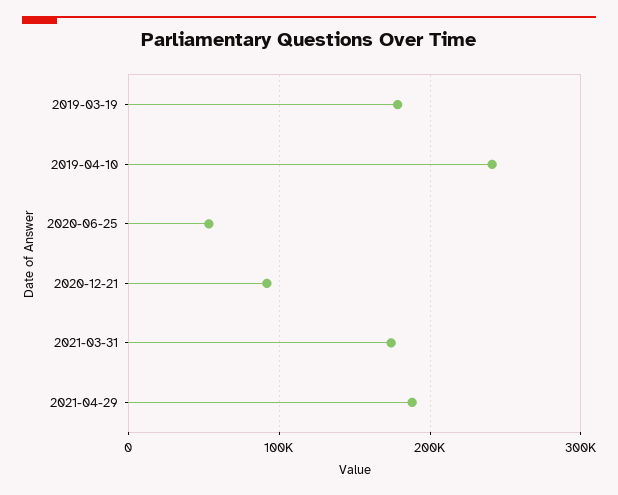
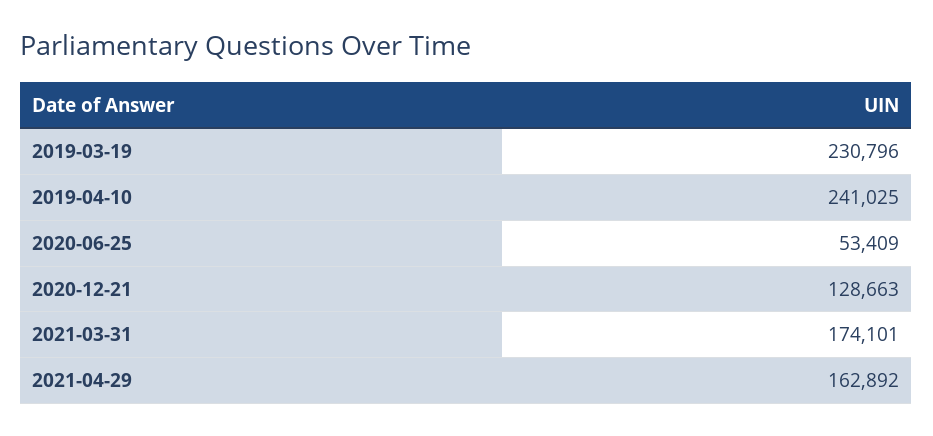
2019-03-19: 180000 -> 230796
2020-12-21: 90000 -> 128663
2021-04-29: 190000 -> 162892

